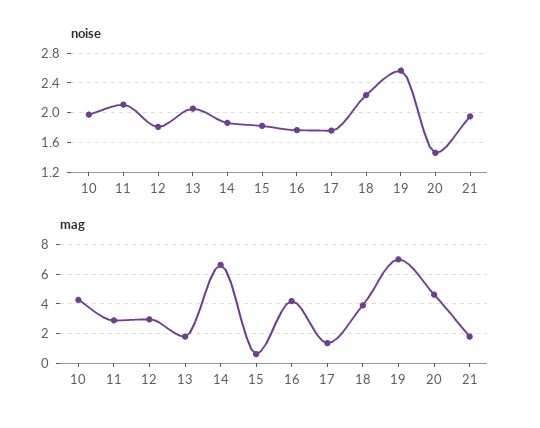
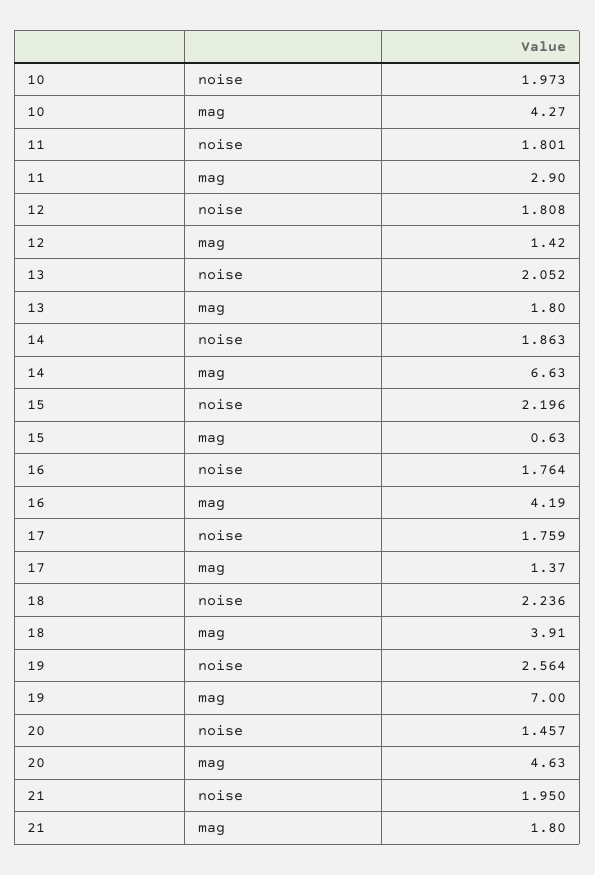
noise, 11: 2.1 -> 1.801
noise, 15: 1.8 -> 2.196
mag, 12: 3 -> 1.42

